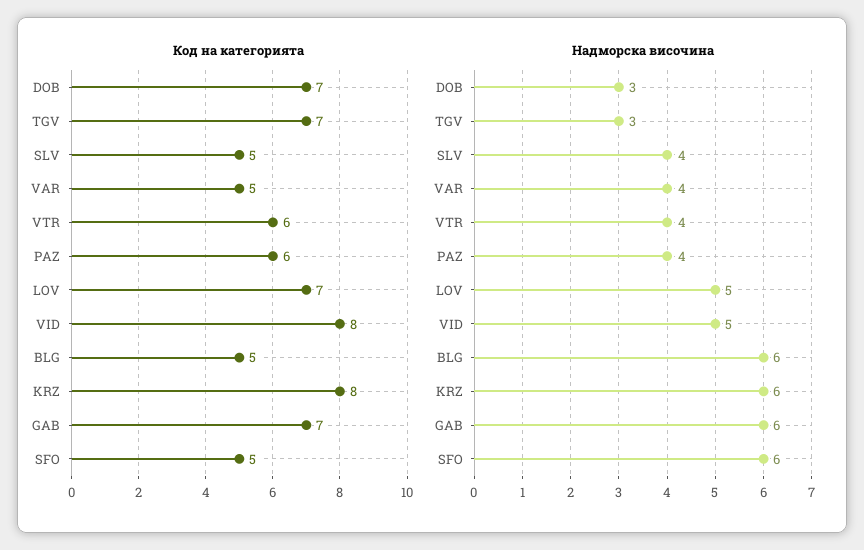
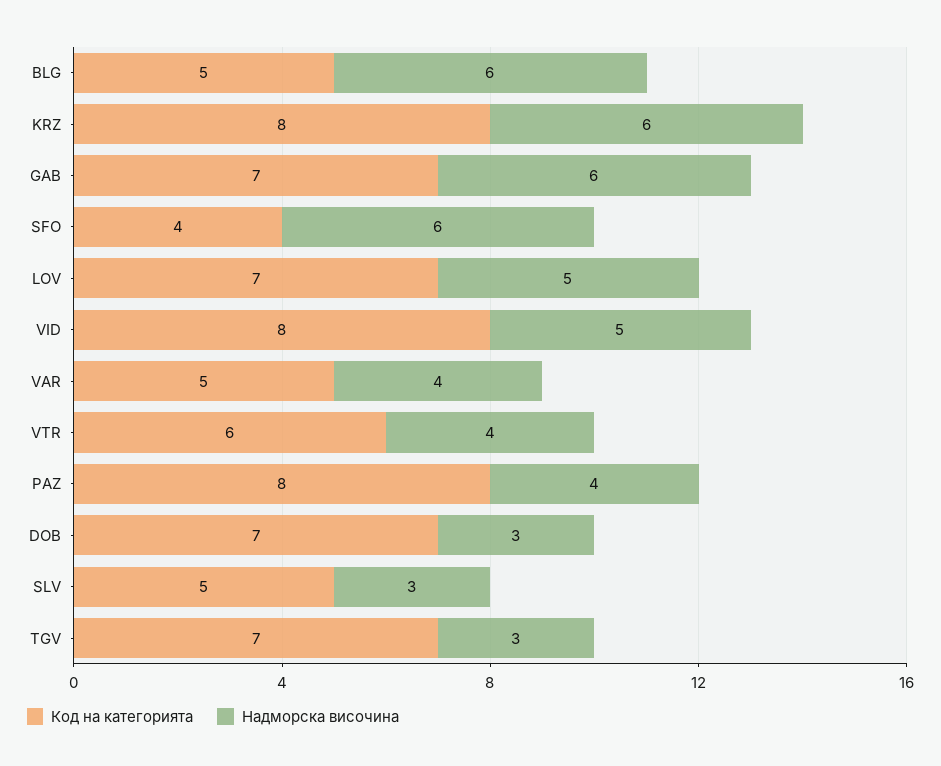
Код на категорията, PAZ: 6 -> 8
Код на категорията, SFO: 5 -> 4
Надморска височина, SLV: 4 -> 3

